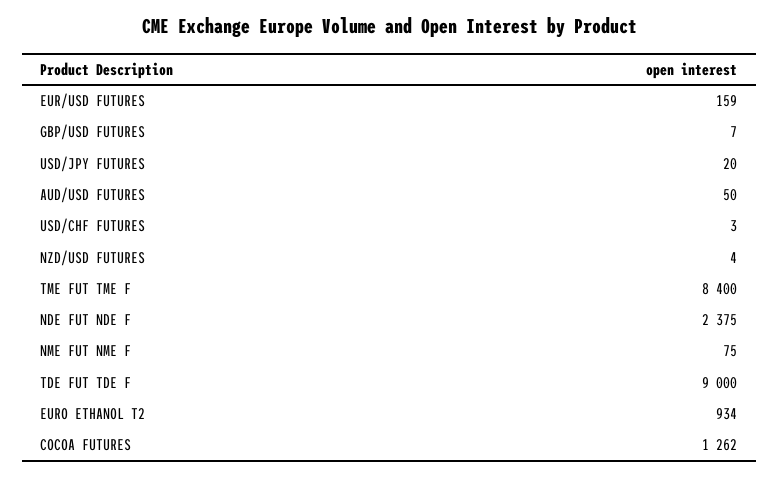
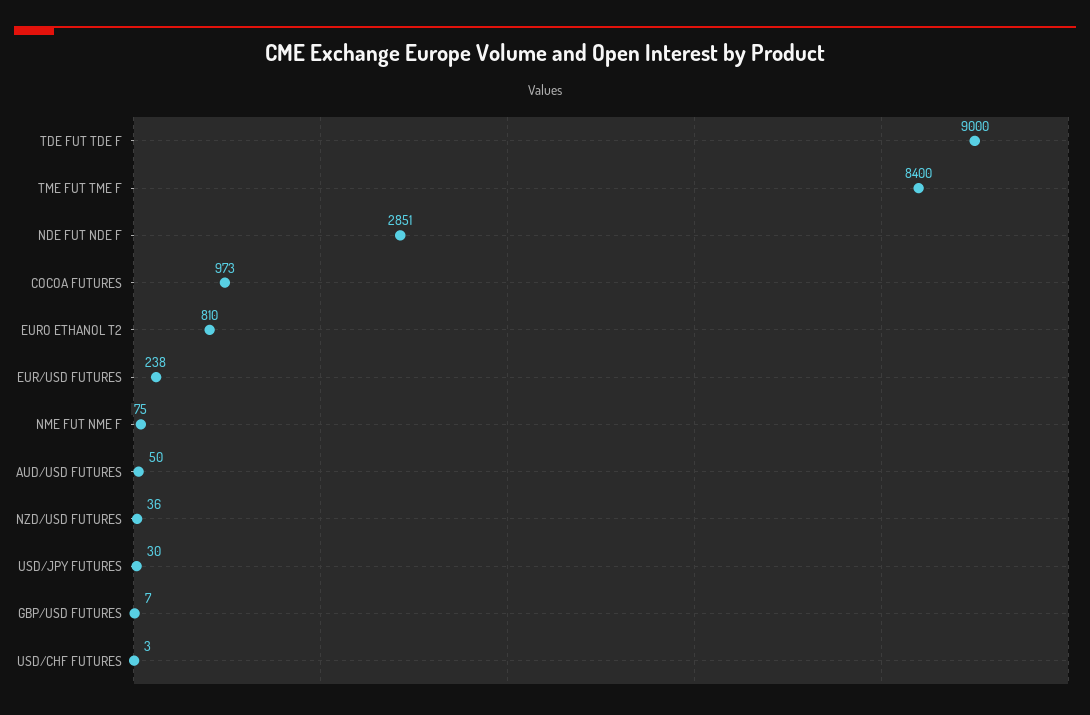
EUR/USD FUTURES: 159 -> 238
USD/JPY FUTURES: 20 -> 30
NZD/USD FUTURES: 4 -> 36
NDE FUT NDE F: 2375 -> 2851
EURO ETHANOL T2: 934 -> 810
COCOA FUTURES: 1262 -> 973

